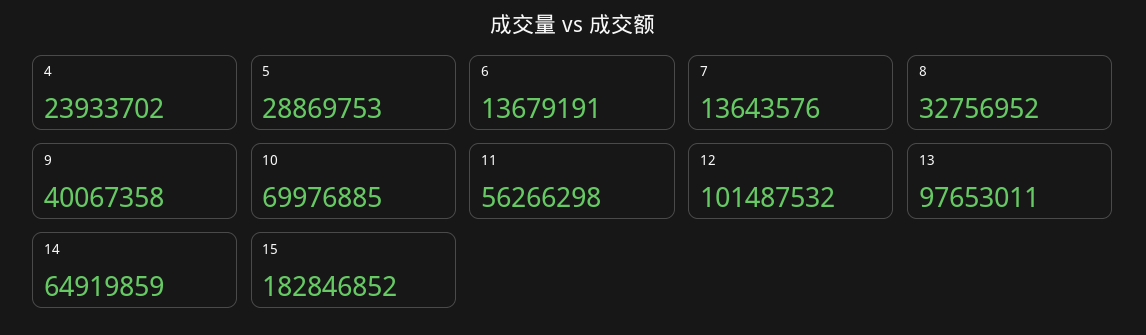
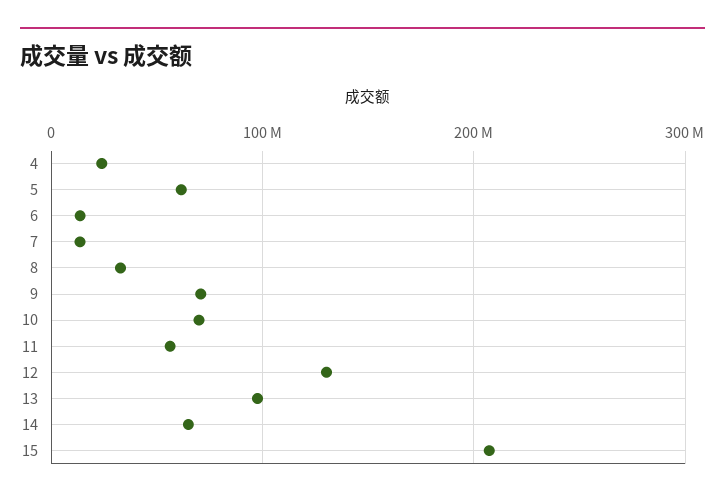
5: 28869753 -> 60000000
9: 40067358 -> 70000000
12: 101487532 -> 130000000
15: 182846852 -> 210000000

